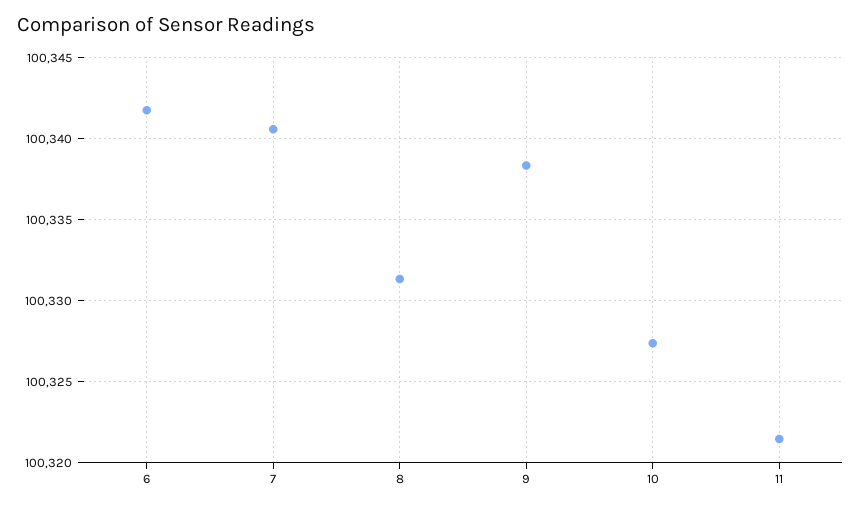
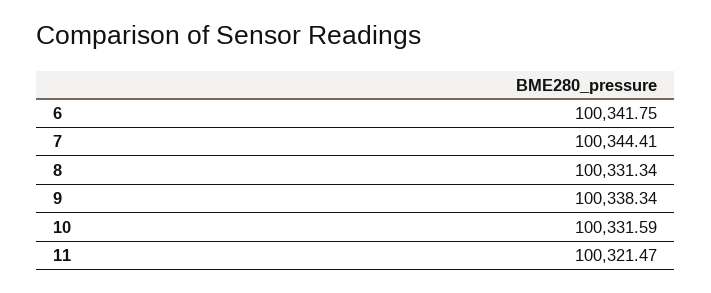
7: 100340.5 -> 100344.41
10: 100327.5 -> 100331.59

